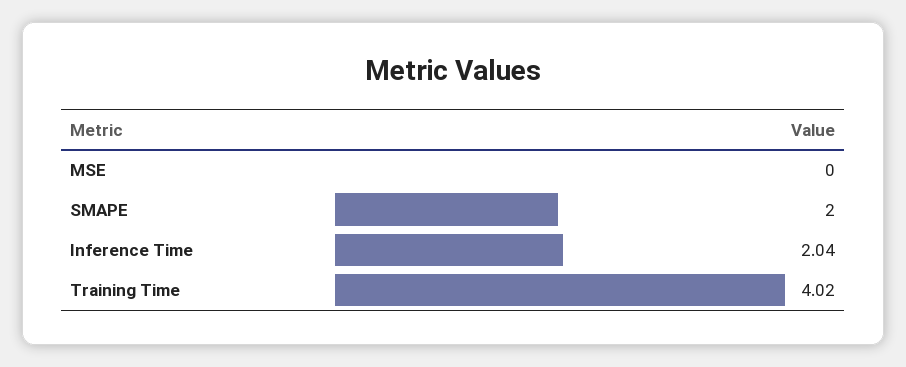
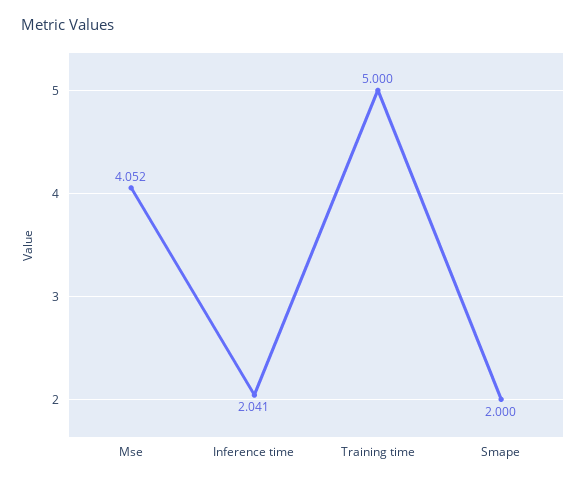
MSE: 0 -> 4.052
Training Time: 4.02 -> 5

